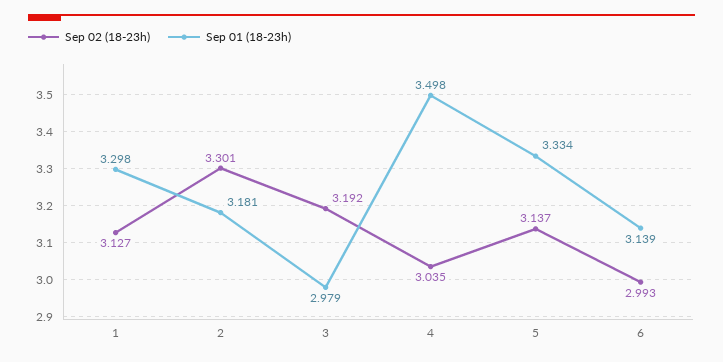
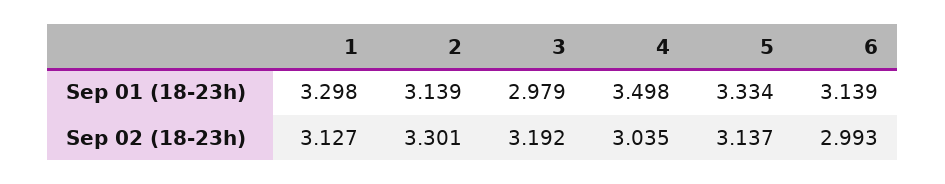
Sep 01 (18-23h), 2: 3.181 -> 3.139

